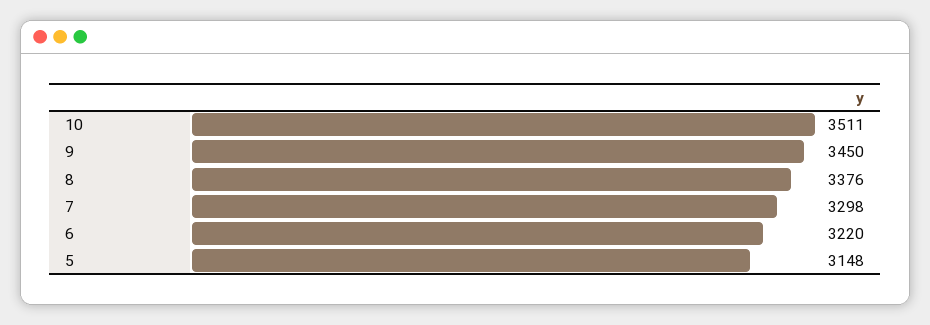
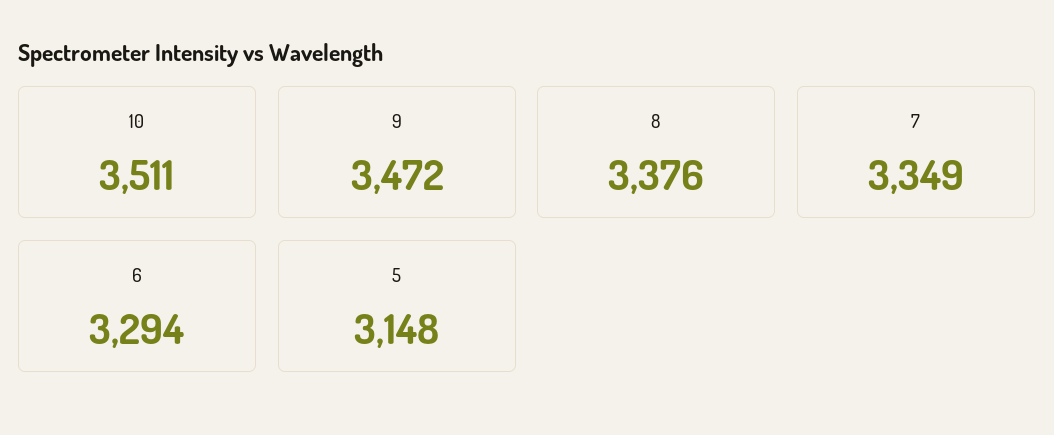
9: 3450 -> 3472
7: 3298 -> 3349
6: 3220 -> 3294

